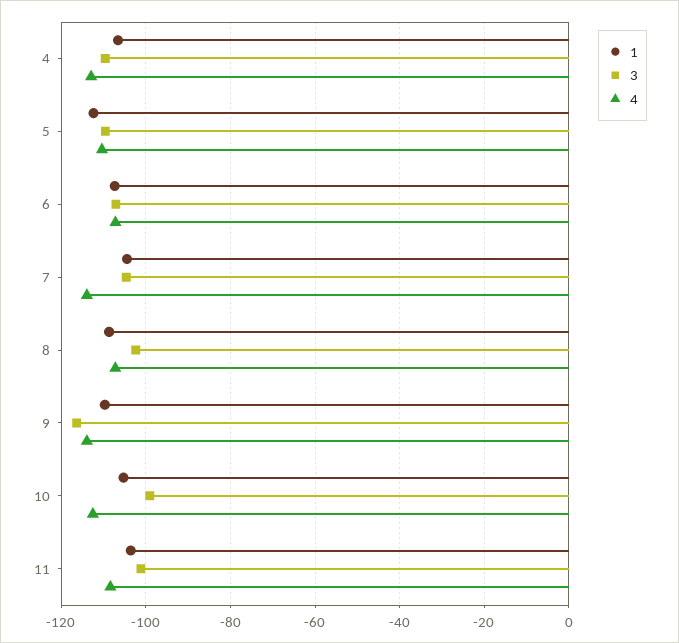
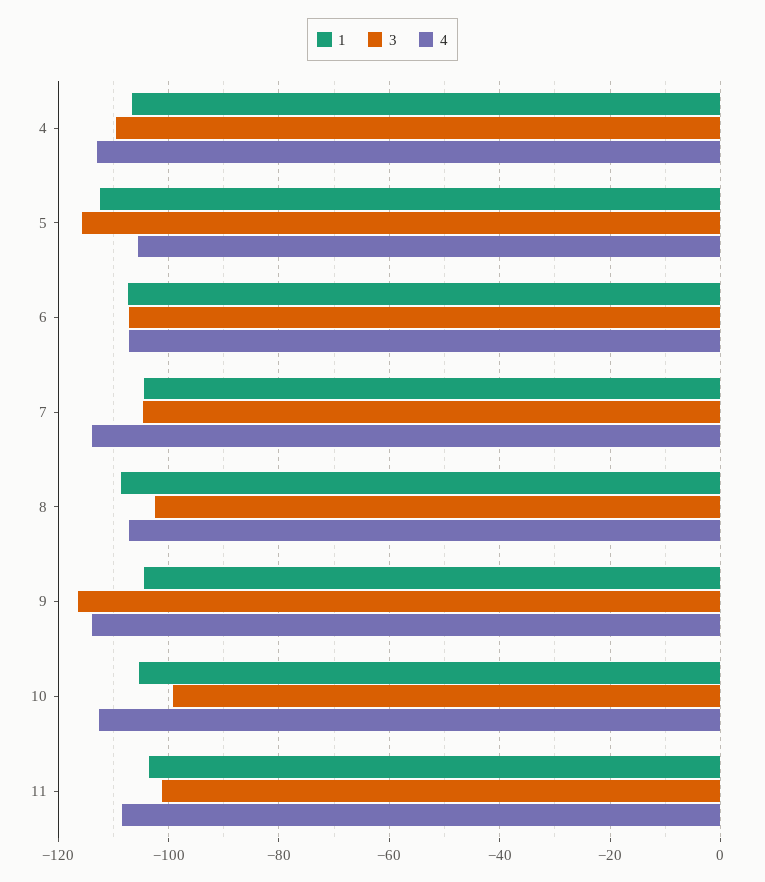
3, 5: -110 -> -116
4, 5: -110 -> -106
1, 9: -110 -> -104

